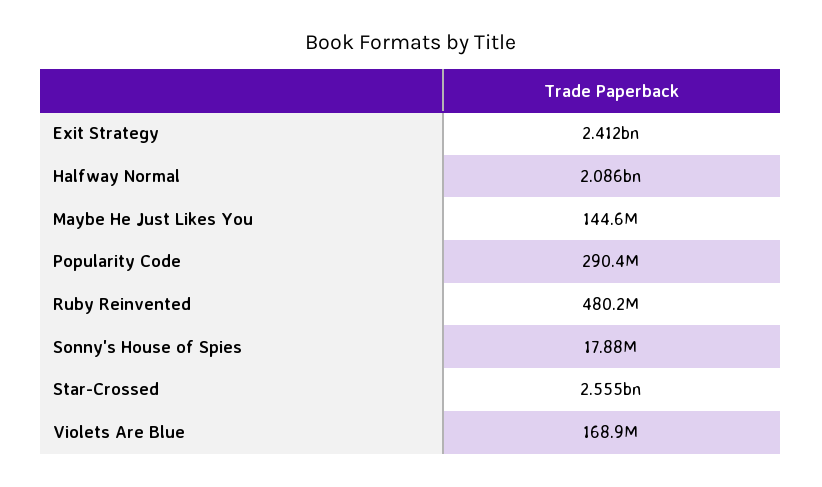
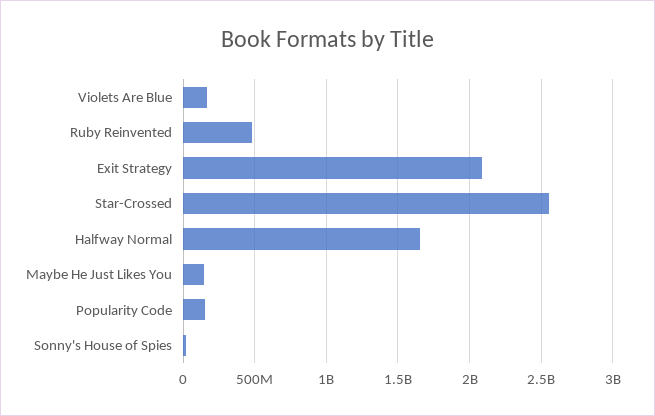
Exit Strategy: 2412000000 -> 2100000000
Halfway Normal: 2086000000 -> 1650000000
Popularity Code: 290400000 -> 150000000

